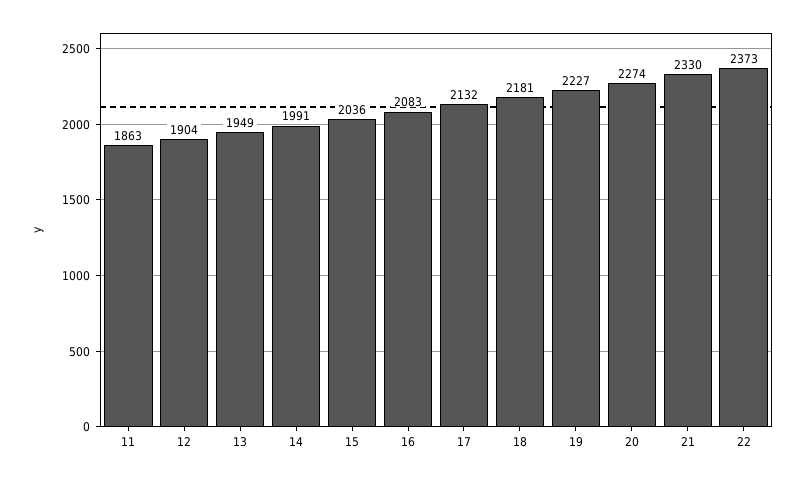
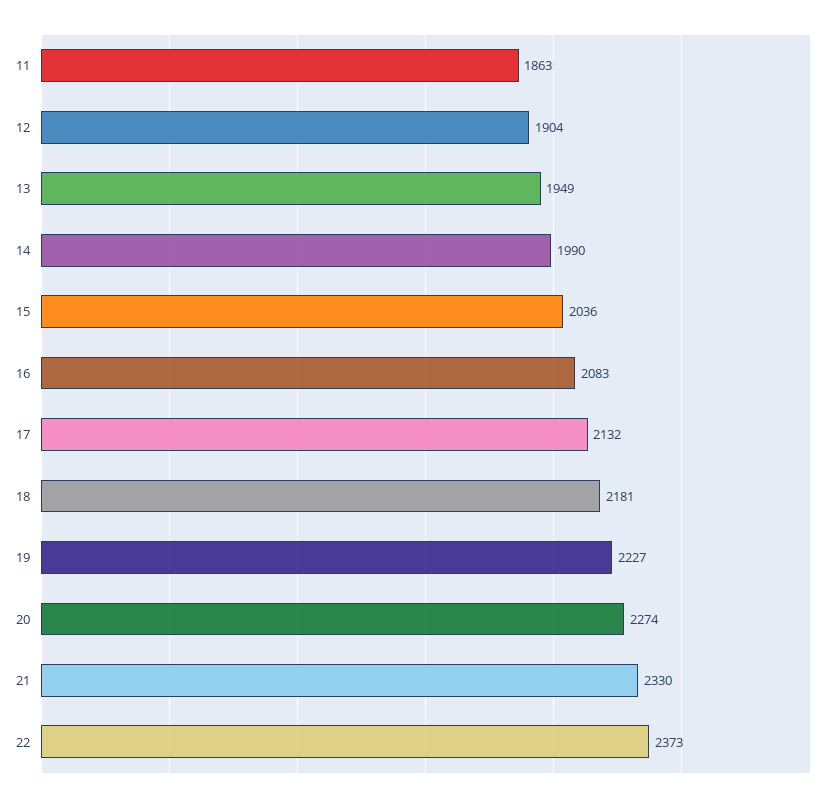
14: 1991 -> 1990

